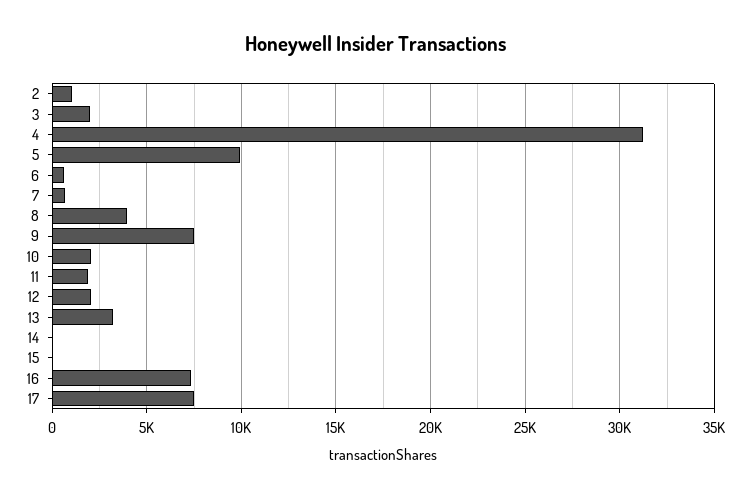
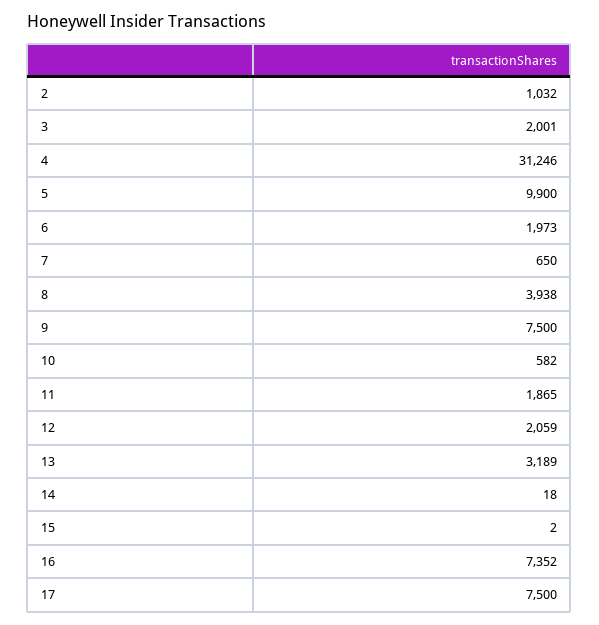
6: 500 -> 1973
10: 2000 -> 582

